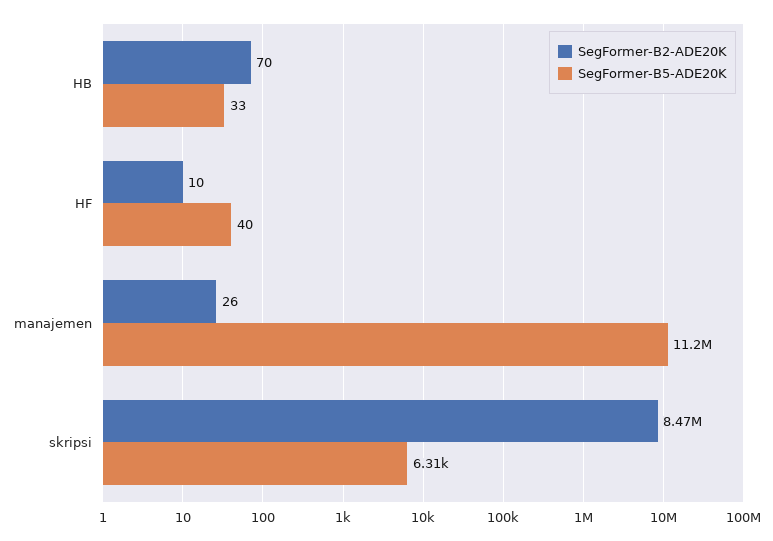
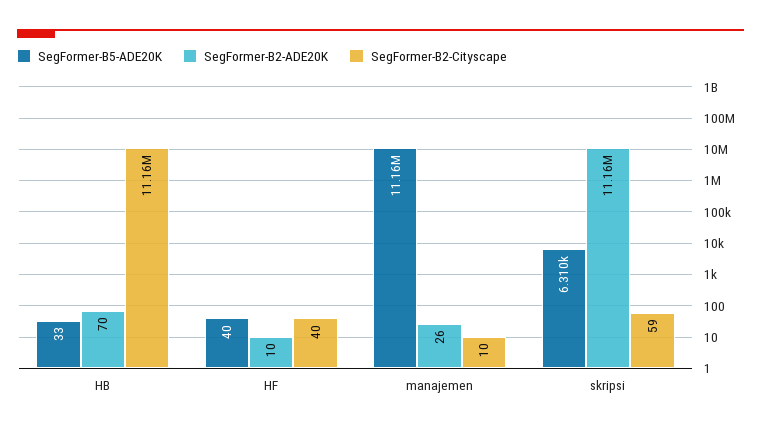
SegFormer-B2-ADE20K, skripsi: 8470000 -> 11160000
SegFormer-B2-Cityscape, HB: none -> 11160000
SegFormer-B2-Cityscape, HF: none -> 40
SegFormer-B2-Cityscape, manajemen: none -> 10
SegFormer-B2-Cityscape, skripsi: none -> 59

